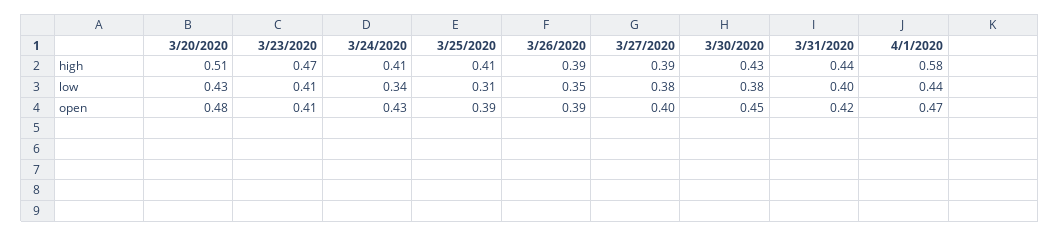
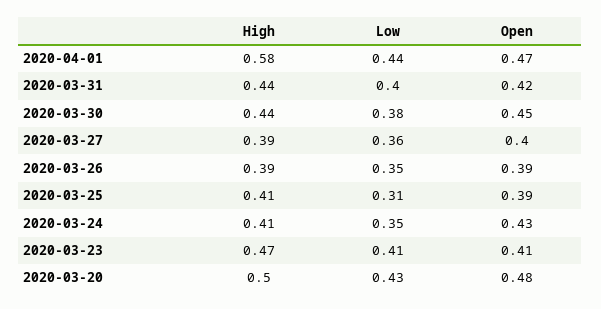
3/20/2020, high: 0.51 -> 0.5
3/30/2020, high: 0.43 -> 0.44
3/24/2020, low: 0.34 -> 0.35
3/27/2020, low: 0.38 -> 0.36

